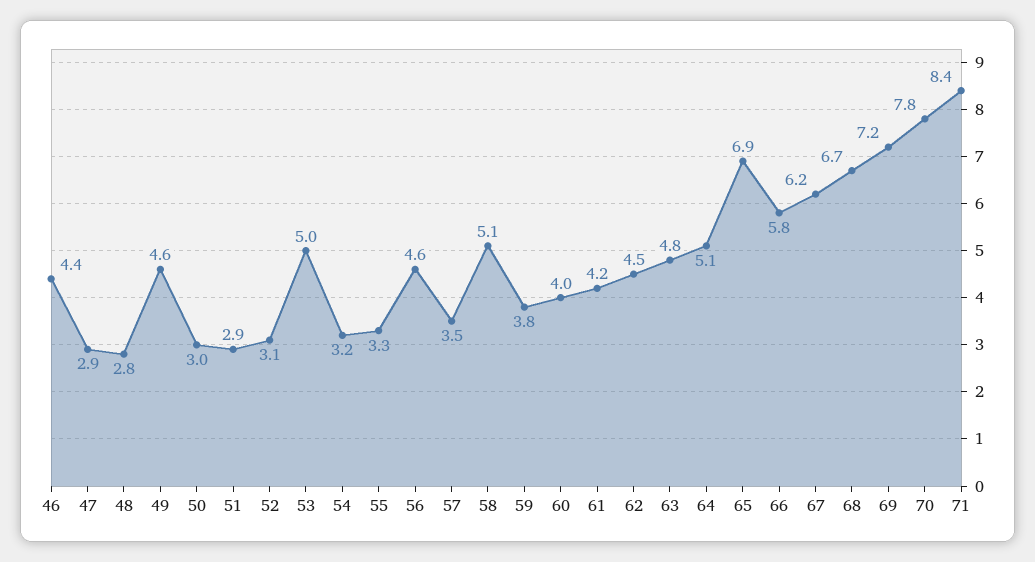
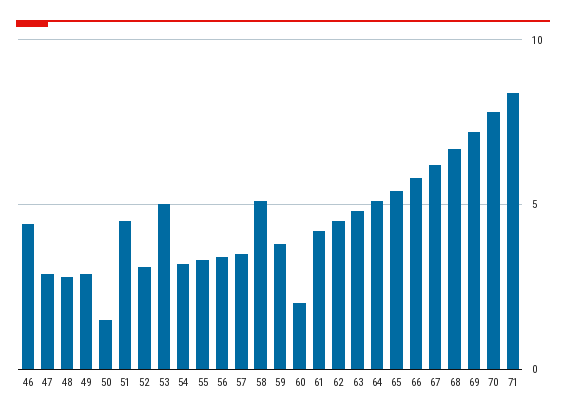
49: 4.6 -> 3
50: 3 -> 1.5
51: 2.9 -> 4.5
56: 4.6 -> 3.5
60: 4 -> 2
65: 6.9 -> 5.5

